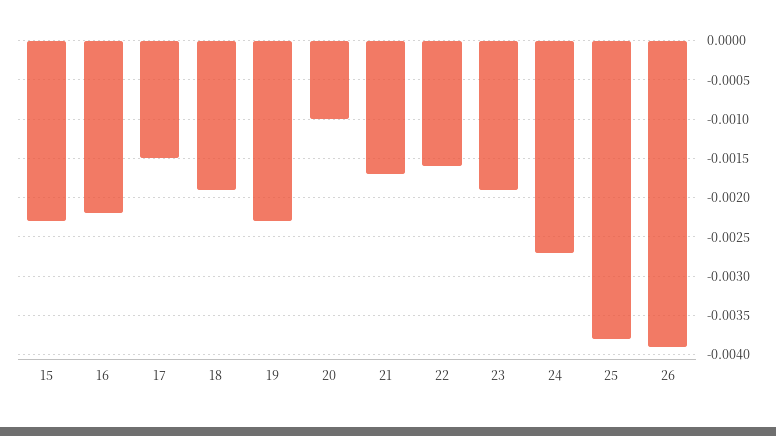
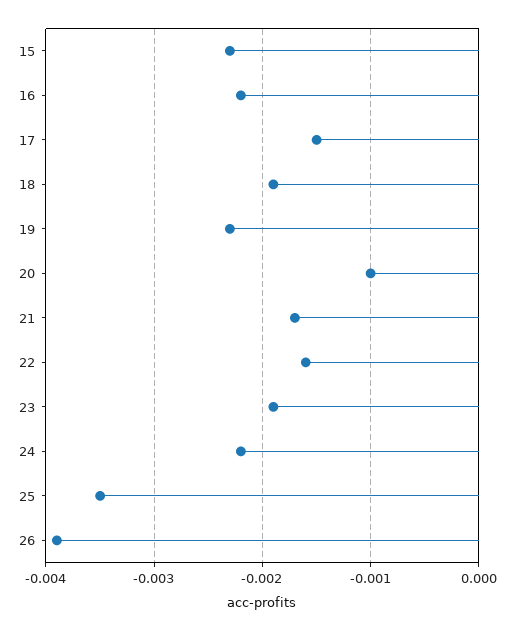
24: -0.0027 -> -0.0022
25: -0.0038 -> -0.0035

